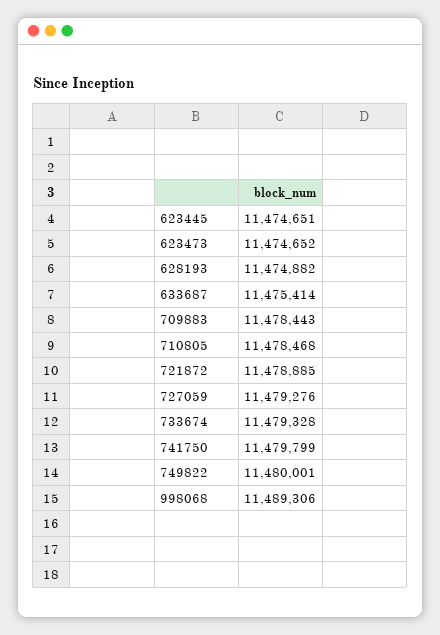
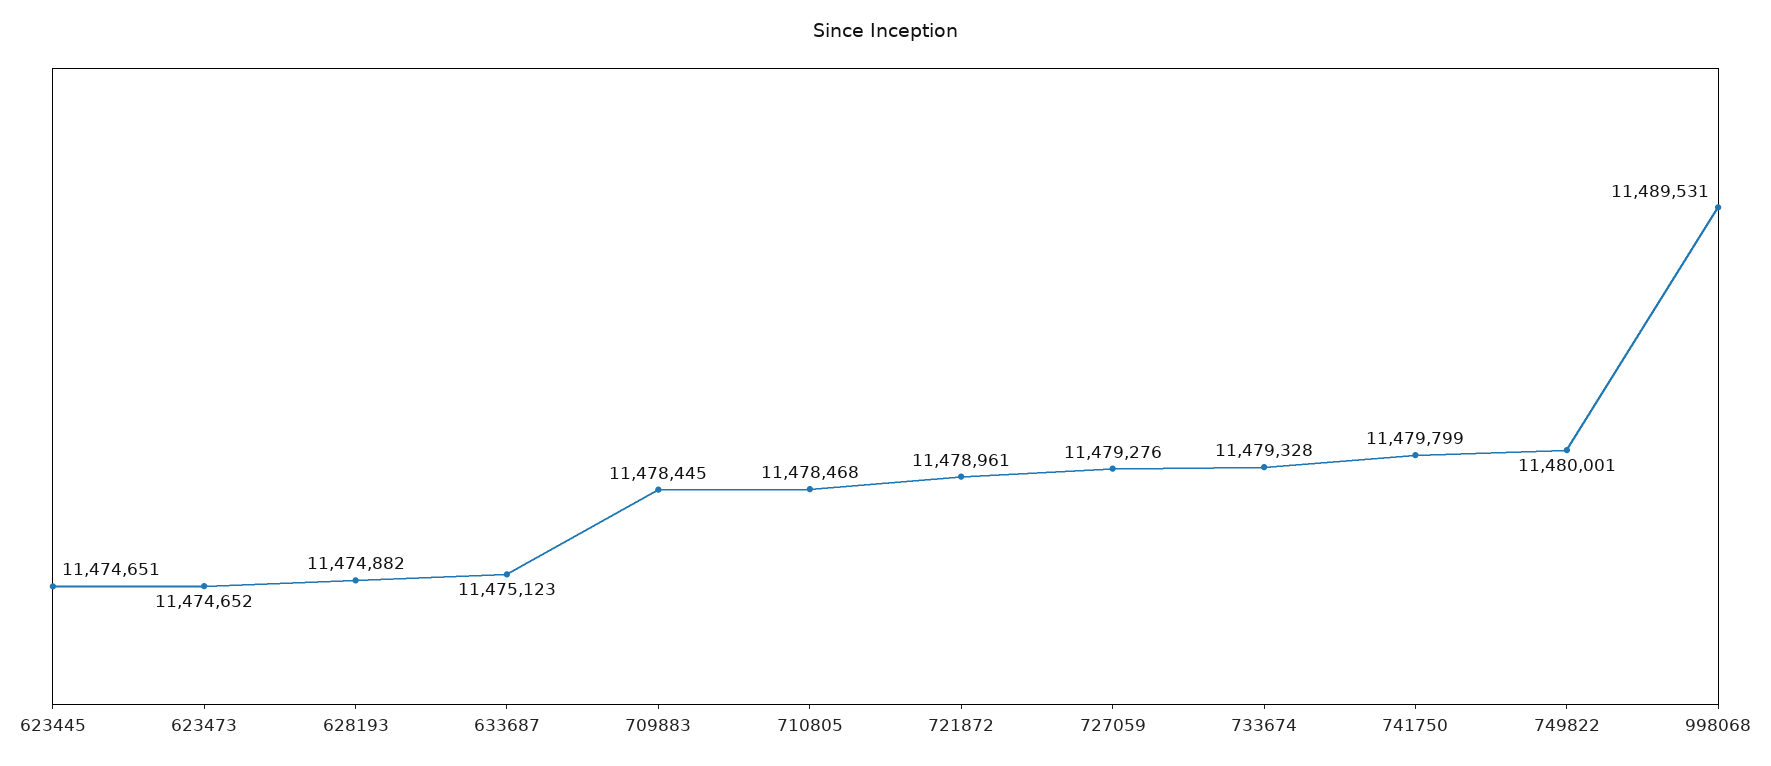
633687: 11475414 -> 11475123
709883: 11478443 -> 11478445
721872: 11478885 -> 11478961
998068: 11489306 -> 11489531

